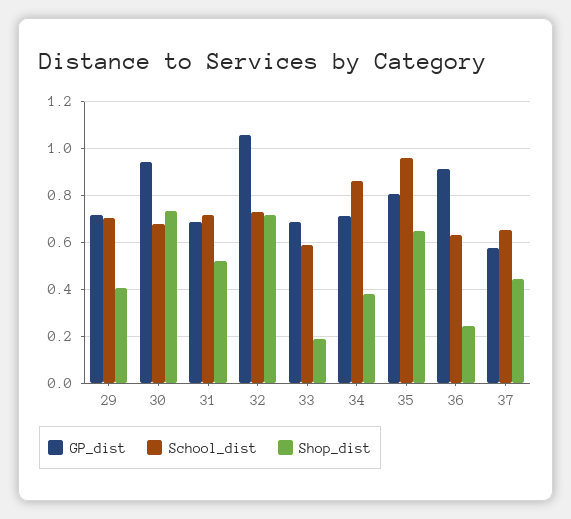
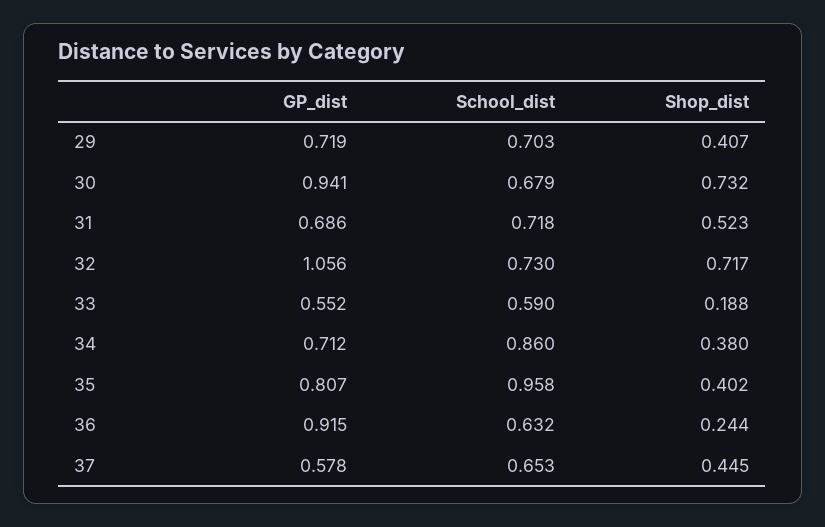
GP_dist, 33: 0.7 -> 0.552
Shop_dist, 35: 0.65 -> 0.402

